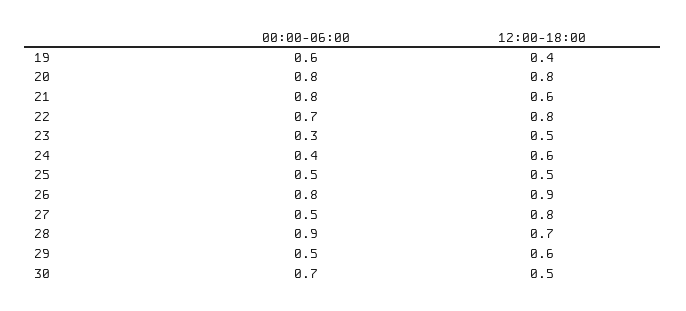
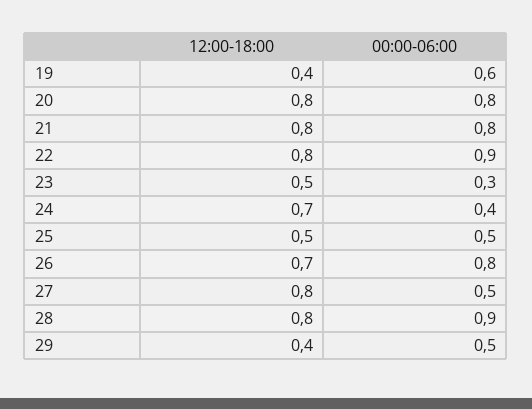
12:00-18:00, 21: 0.6 -> 0.8
00:00-06:00, 22: 0.7 -> 0.9
12:00-18:00, 24: 0.6 -> 0.7
12:00-18:00, 26: 0.9 -> 0.7
12:00-18:00, 28: 0.7 -> 0.8
12:00-18:00, 29: 0.6 -> 0.4
00:00-06:00, 30: 0.7 -> none
12:00-18:00, 30: 0.5 -> none

